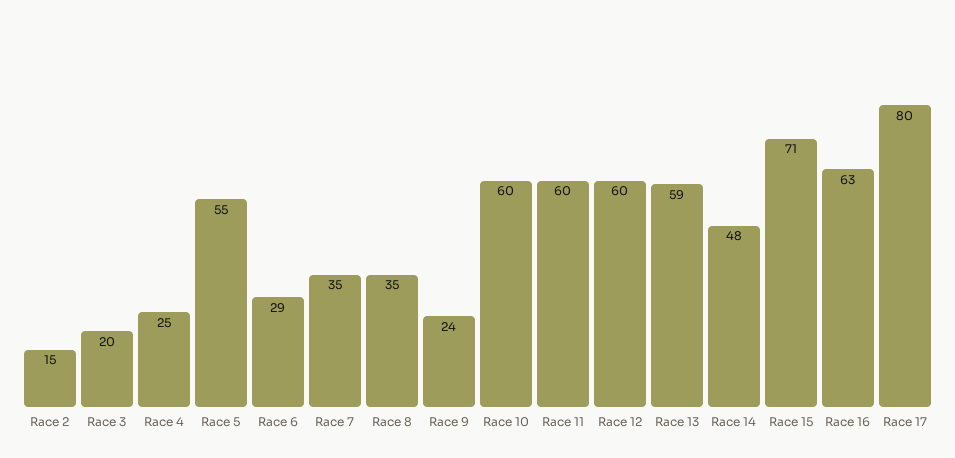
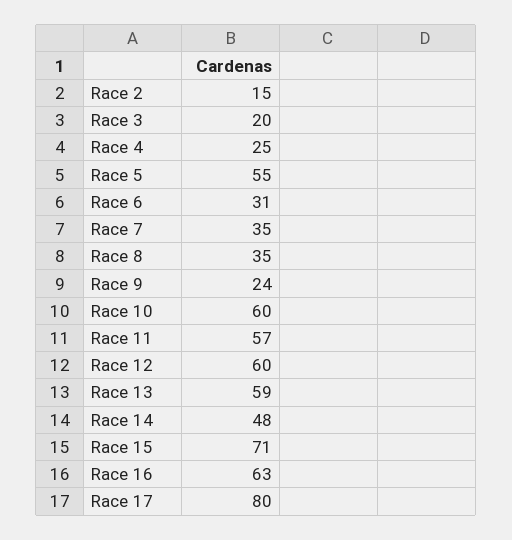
Race 6: 29 -> 31
Race 11: 60 -> 57

